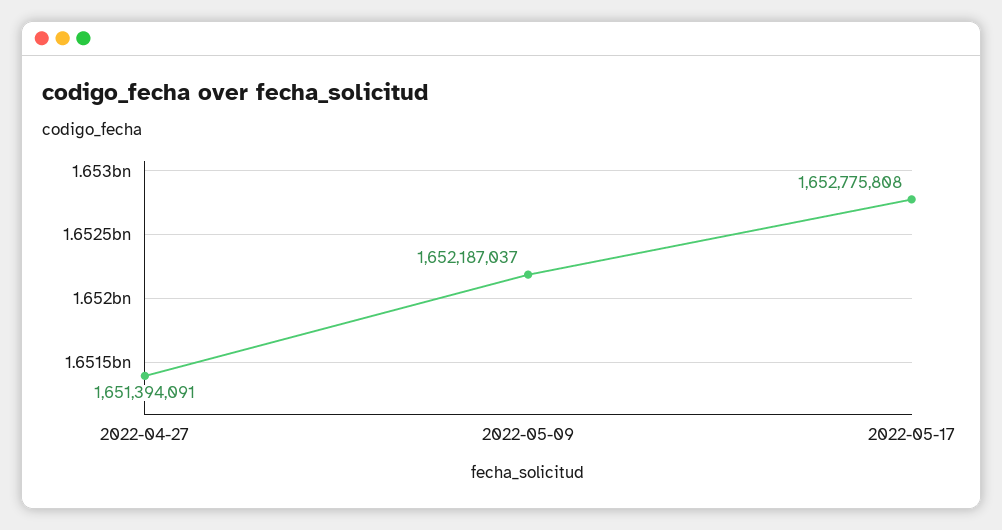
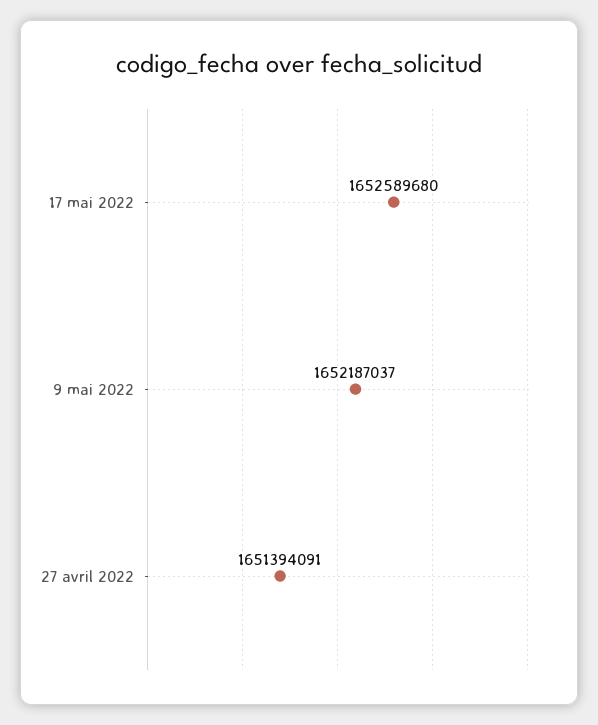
2022-05-17: 1652775808 -> 1652589680

